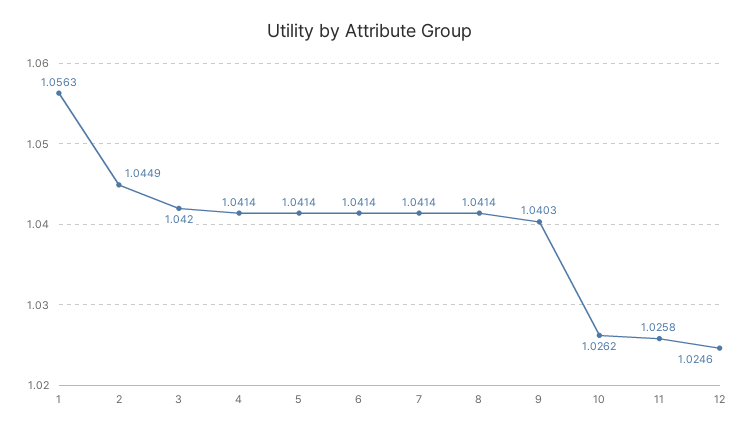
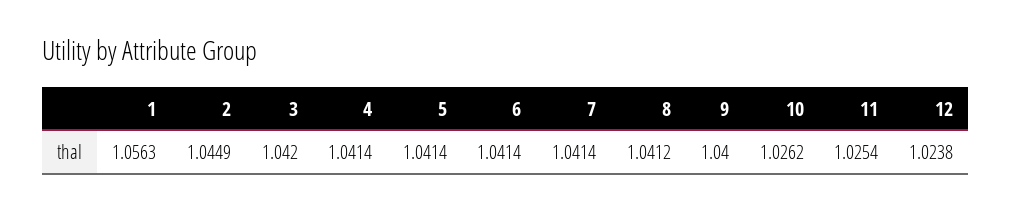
8: 1.0414 -> 1.0412
9: 1.0403 -> 1.04
11: 1.0258 -> 1.0254
12: 1.0246 -> 1.0238

